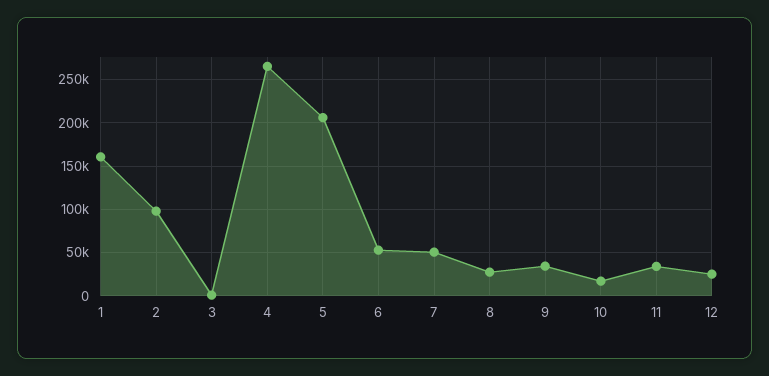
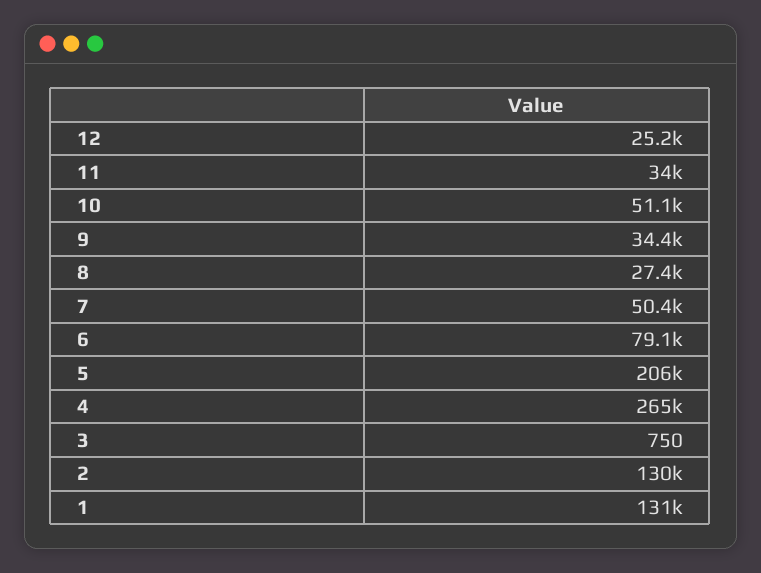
1: 160000 -> 131000
2: 100000 -> 130000
6: 50000 -> 79100
10: 20000 -> 51100

